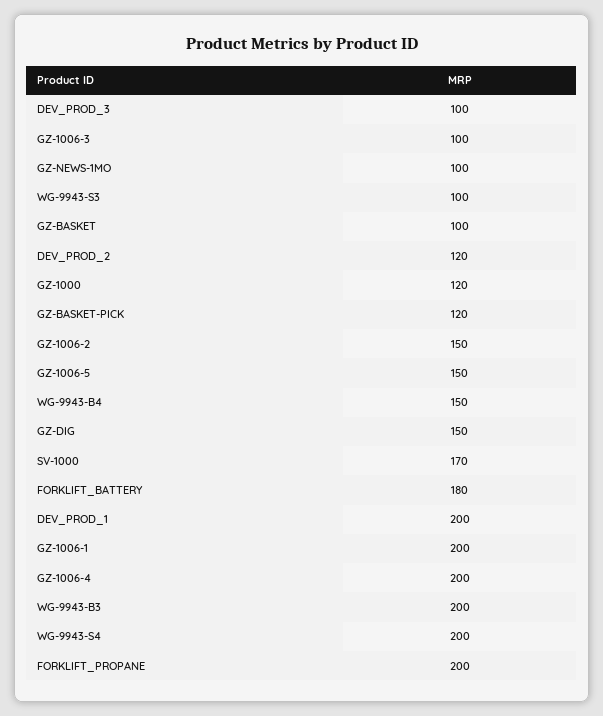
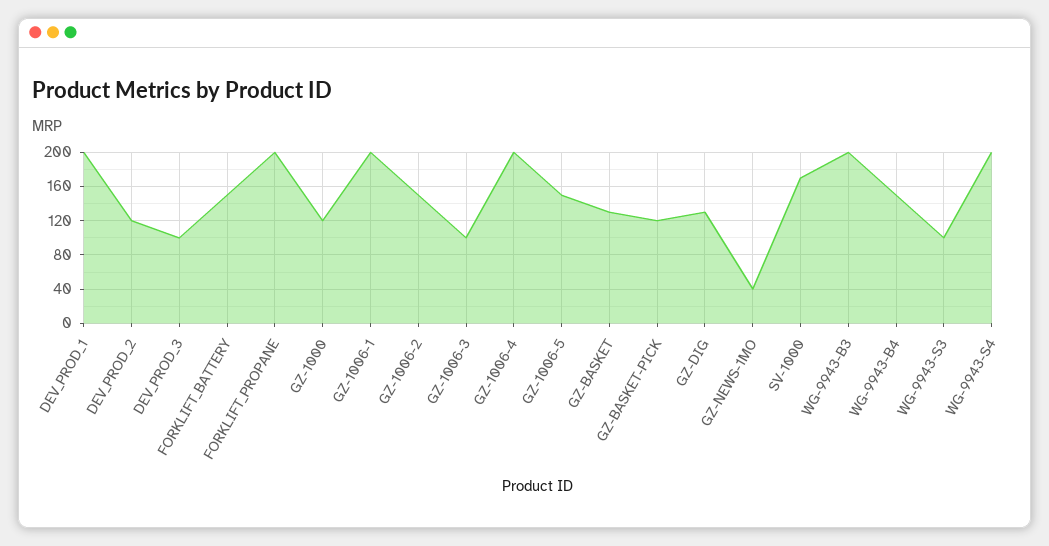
GZ-NEWS-1MO: 100 -> 40
GZ-BASKET: 100 -> 130
GZ-DIG: 150 -> 130
FORKLIFT_BATTERY: 180 -> 150

